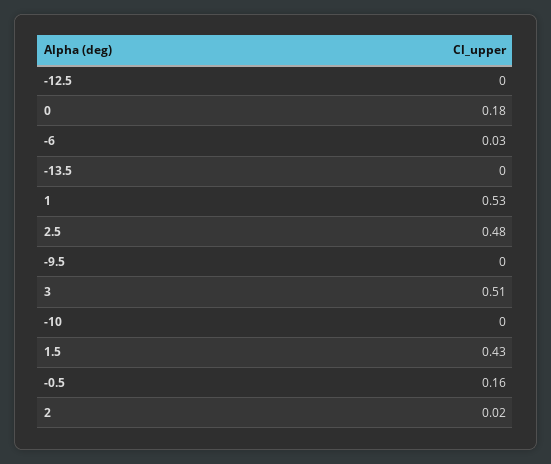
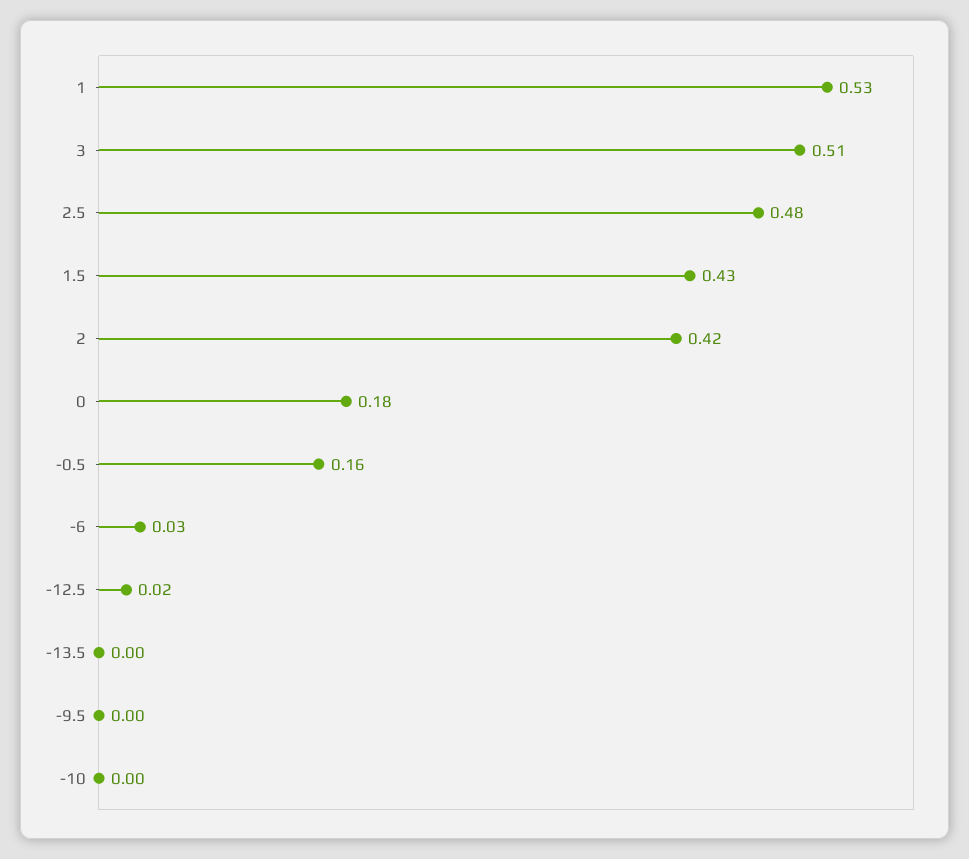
-12.5: 0 -> 0.02
2: 0.02 -> 0.42

